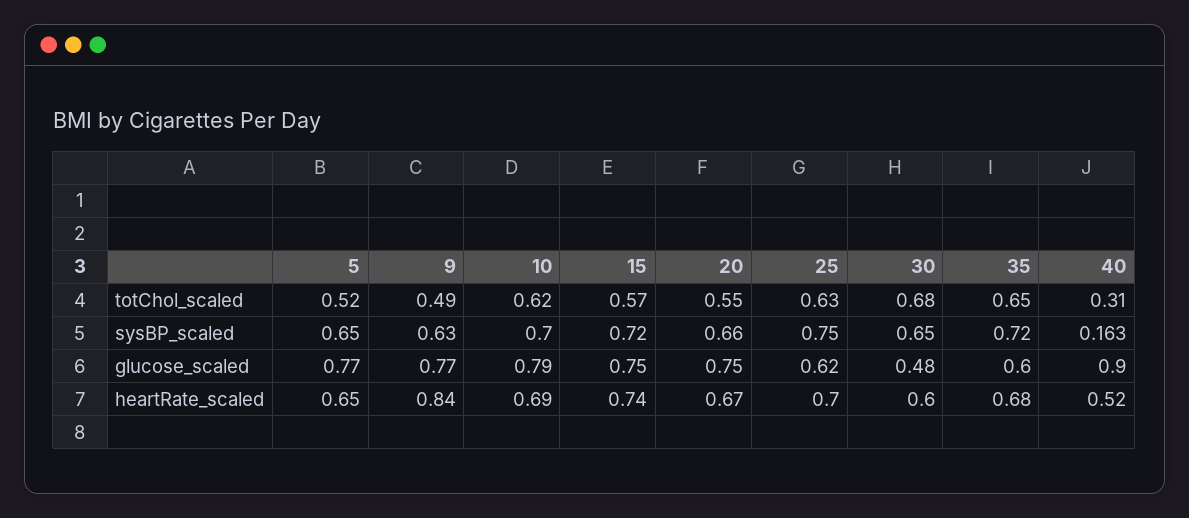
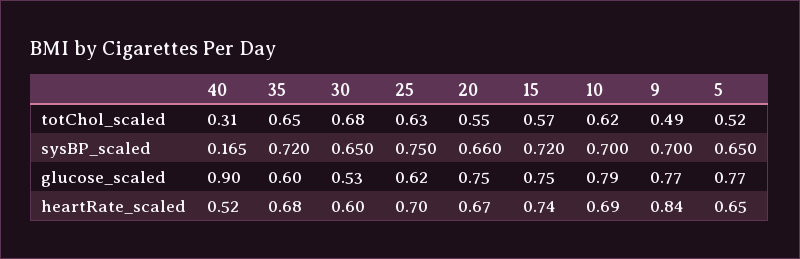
9, sysBP_scaled: 0.63 -> 0.7
40, sysBP_scaled: 0.163 -> 0.165
30, glucose_scaled: 0.48 -> 0.53

